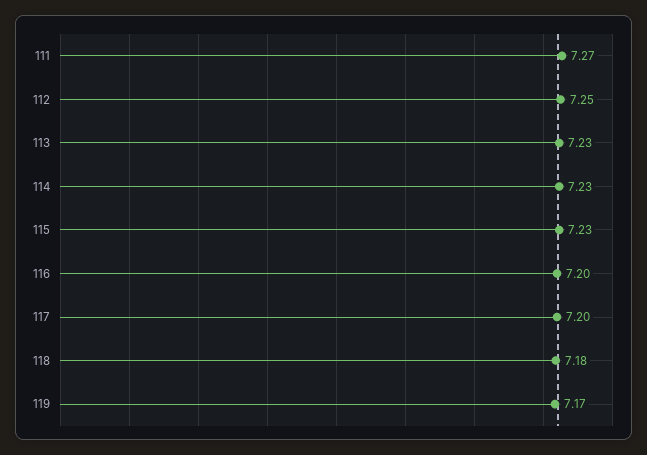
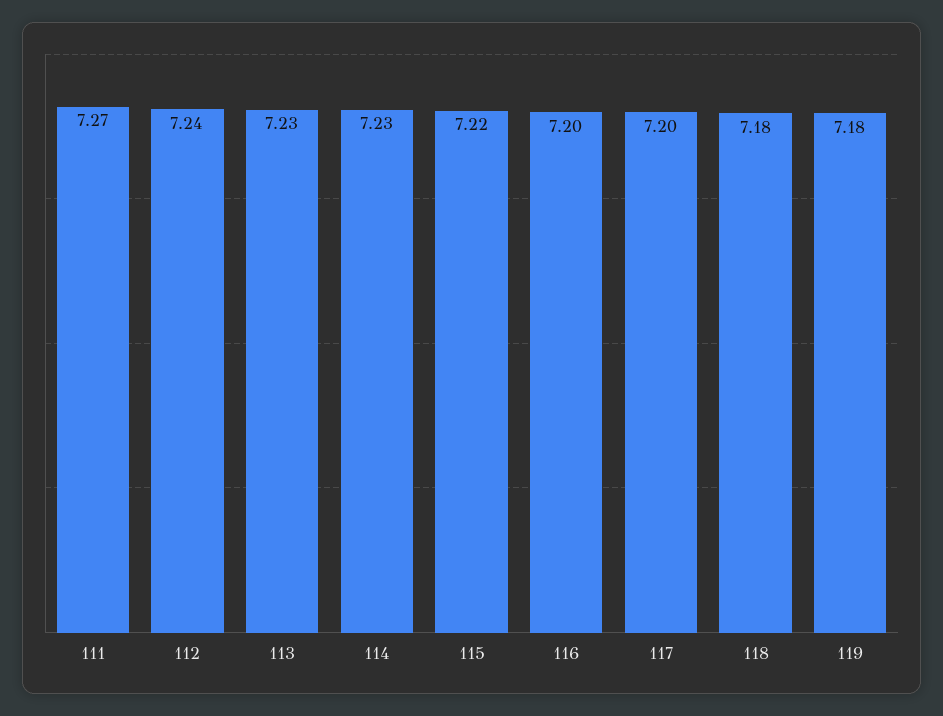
112: 7.25 -> 7.24
115: 7.23 -> 7.22
119: 7.17 -> 7.18

